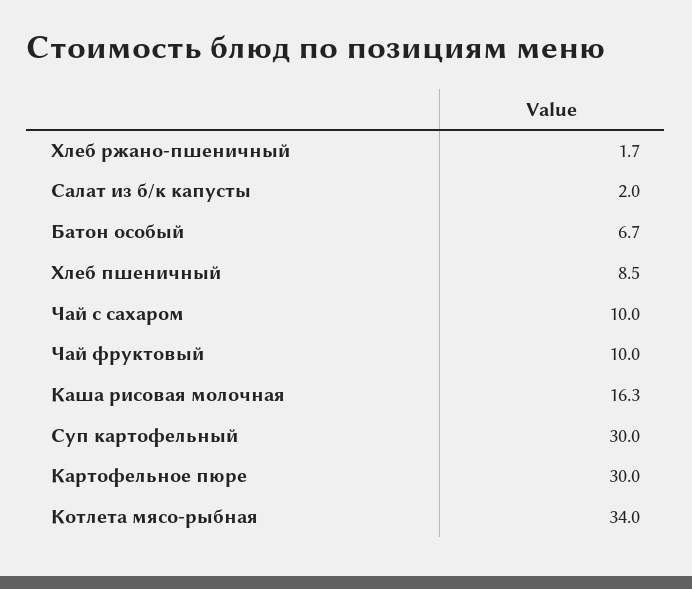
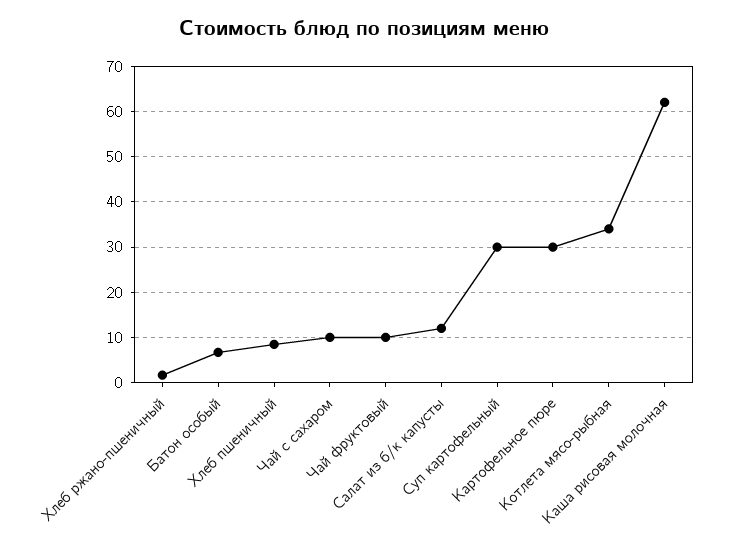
Салат из б/к капусты: 2 -> 12
Каша рисовая молочная: 16.3 -> 62

